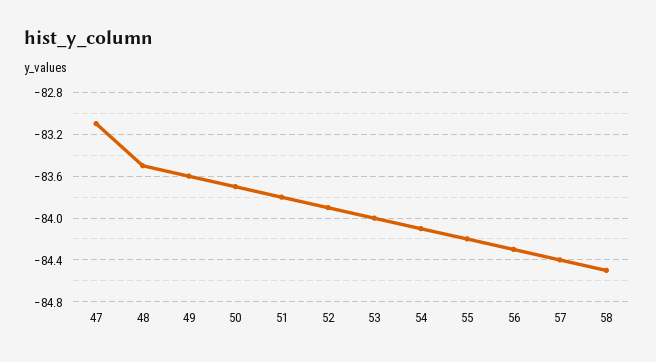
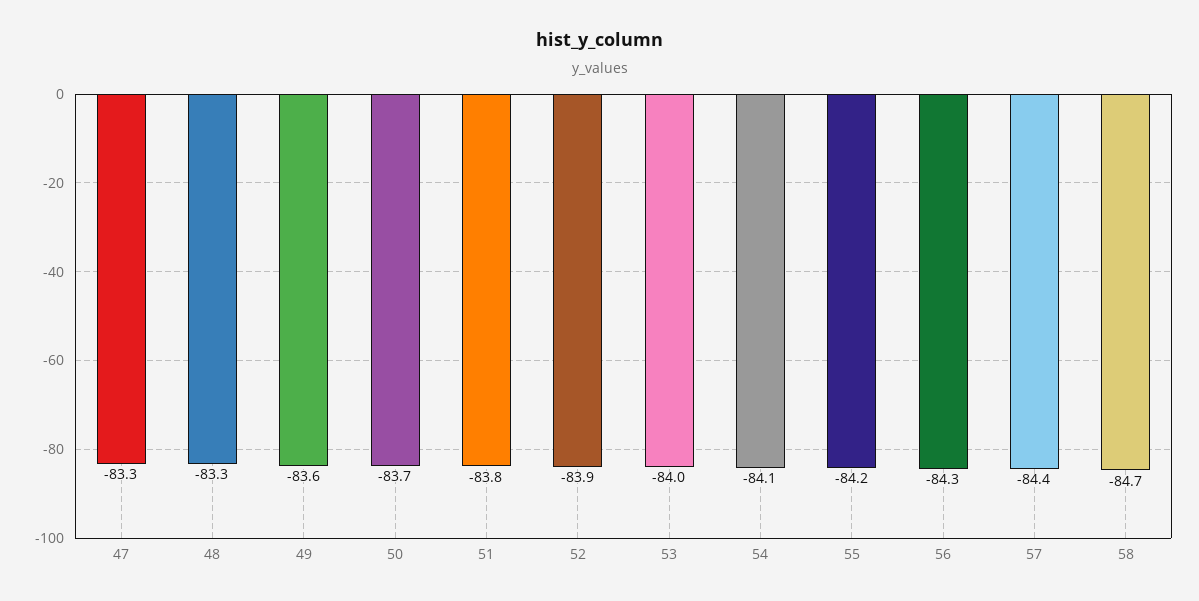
47: -83.1 -> -83.3
48: -83.5 -> -83.3
58: -84.5 -> -84.7

